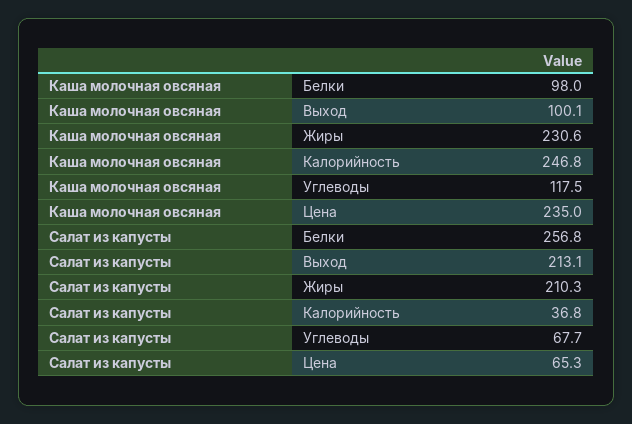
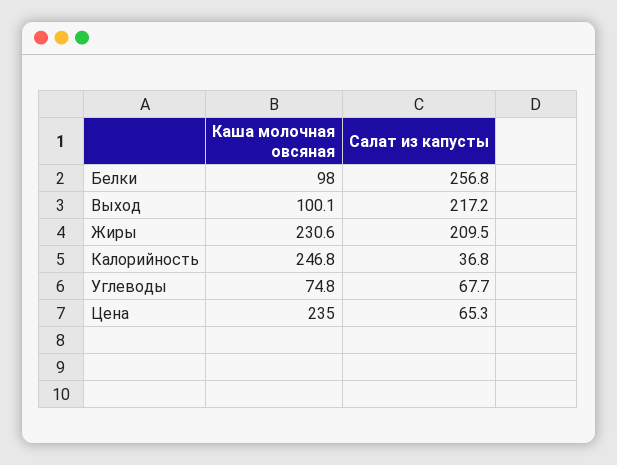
Каша молочная овсяная, Углеводы: 117.5 -> 74.8
Салат из капусты, Выход: 213.1 -> 217.2
Салат из капусты, Жиры: 210.3 -> 209.5

